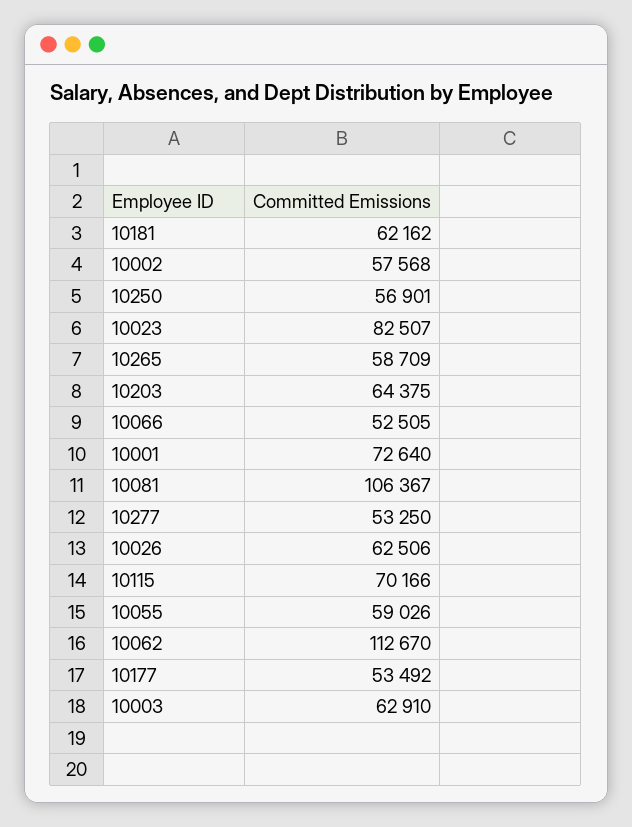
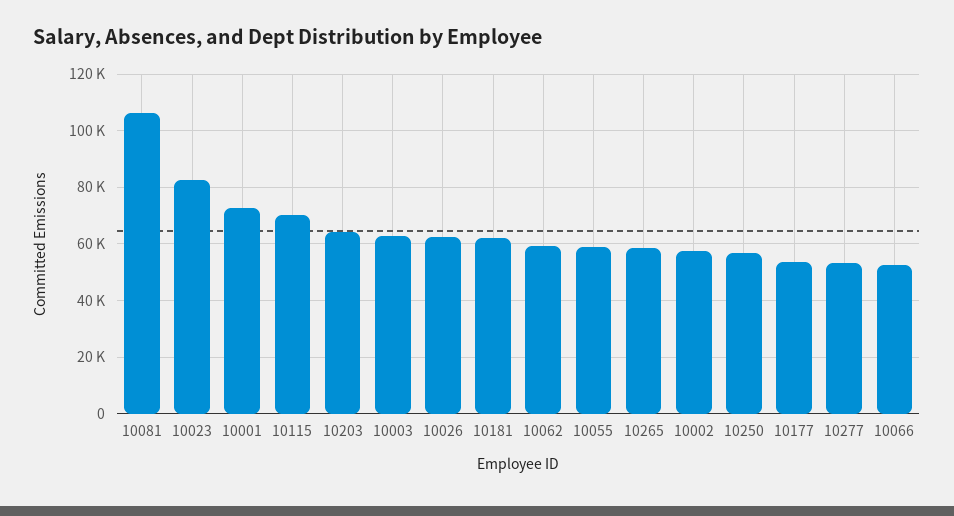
10062: 112670 -> 60000

